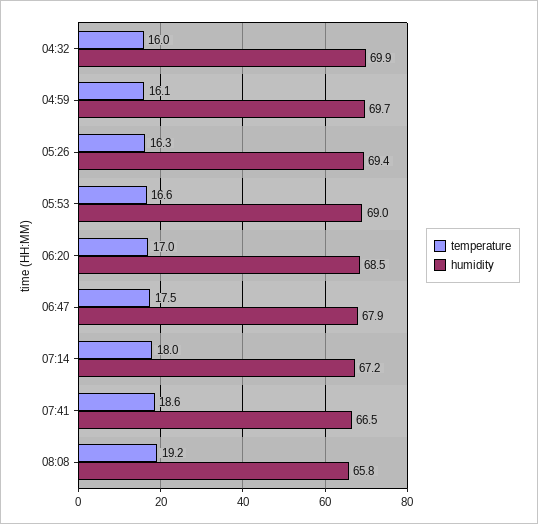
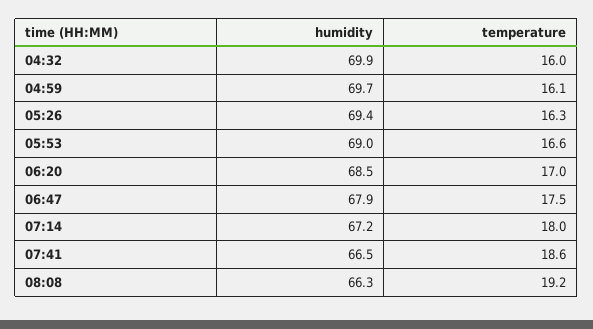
humidity, 08:08: 65.8 -> 66.3

